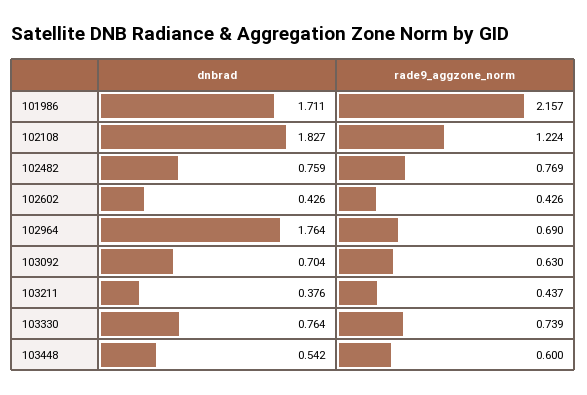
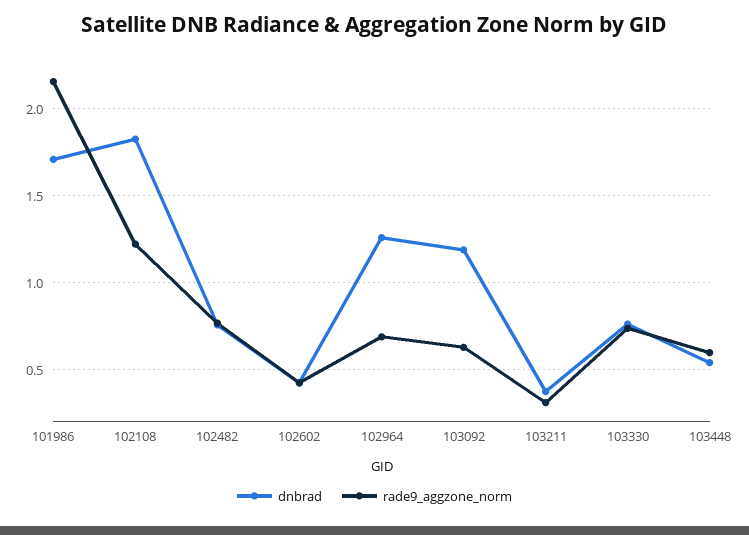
dnbrad, 102964: 1.764 -> 1.25
dnbrad, 103092: 0.704 -> 1.2
rade9_aggzone_norm, 103211: 0.437 -> 0.3

